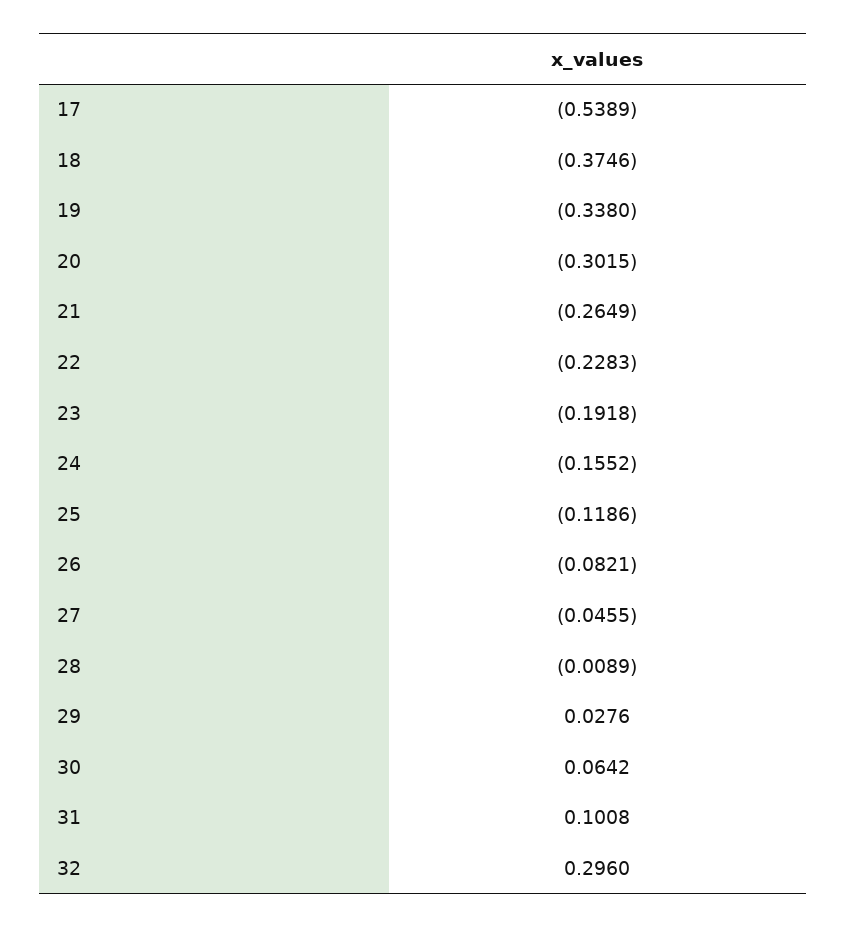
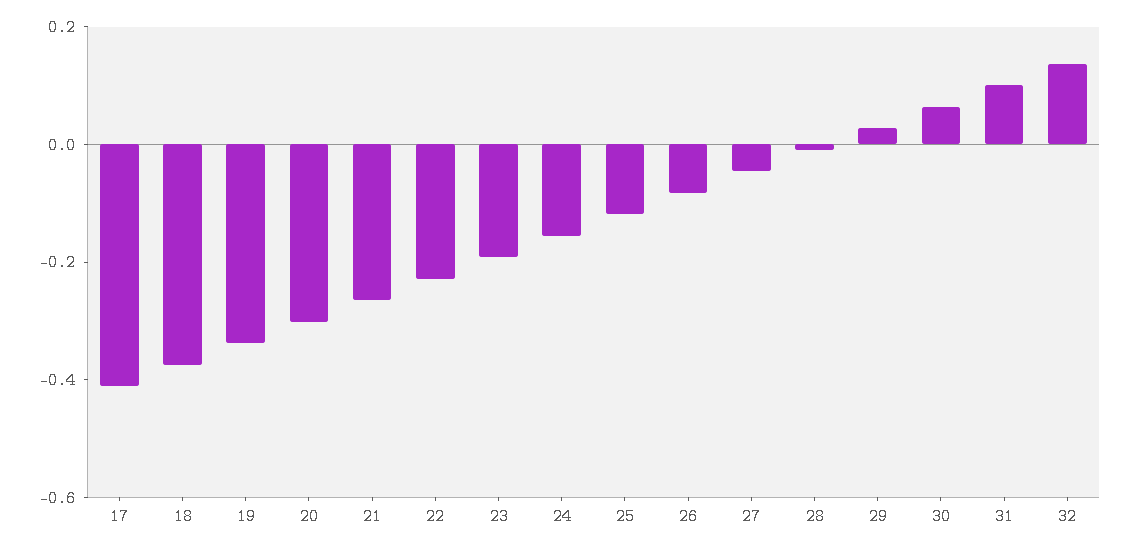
17: -0.5389 -> -0.4
32: 0.296 -> 0.15

